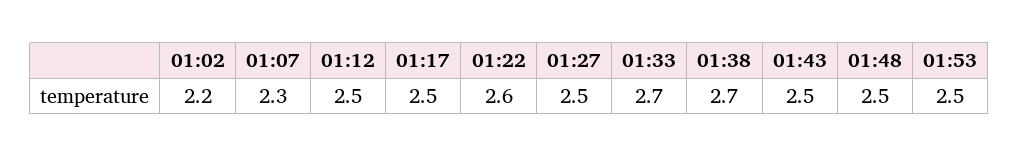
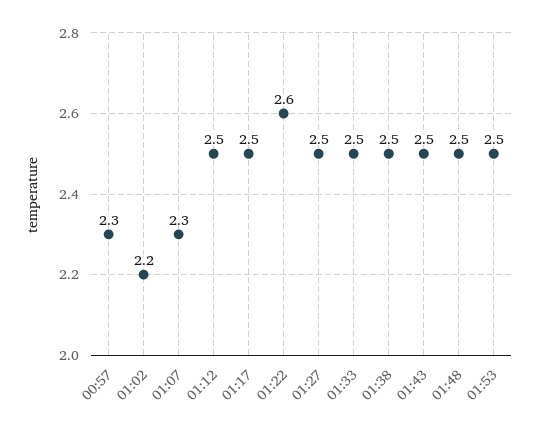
01:33: 2.7 -> 2.5
01:38: 2.7 -> 2.5
00:57: none -> 2.3

